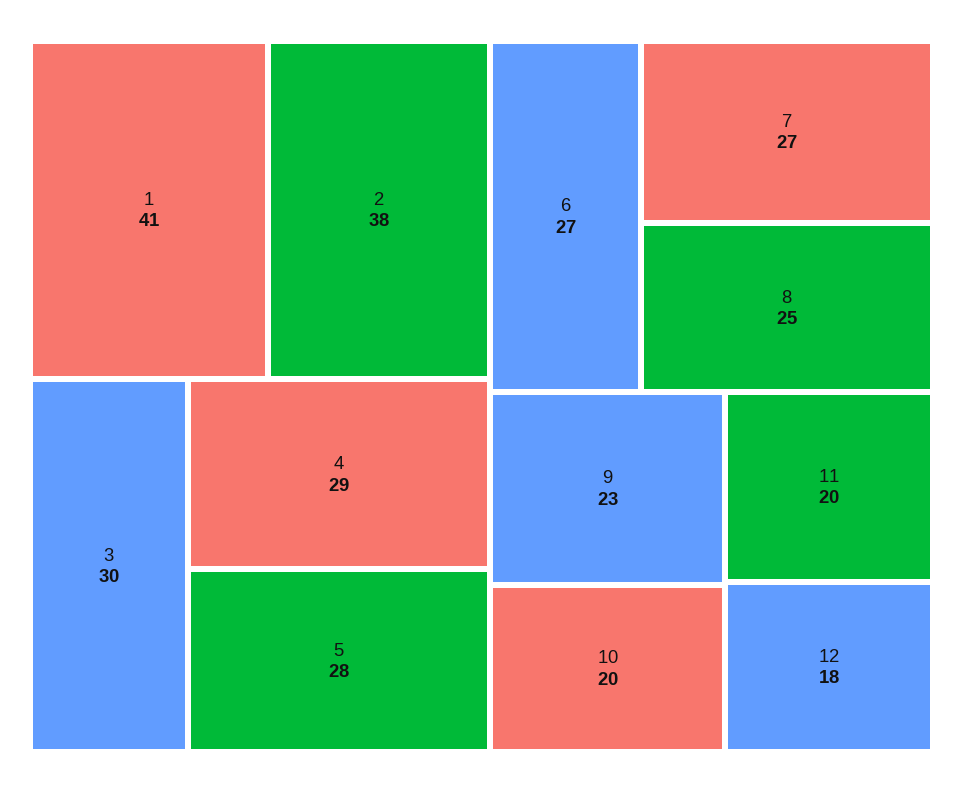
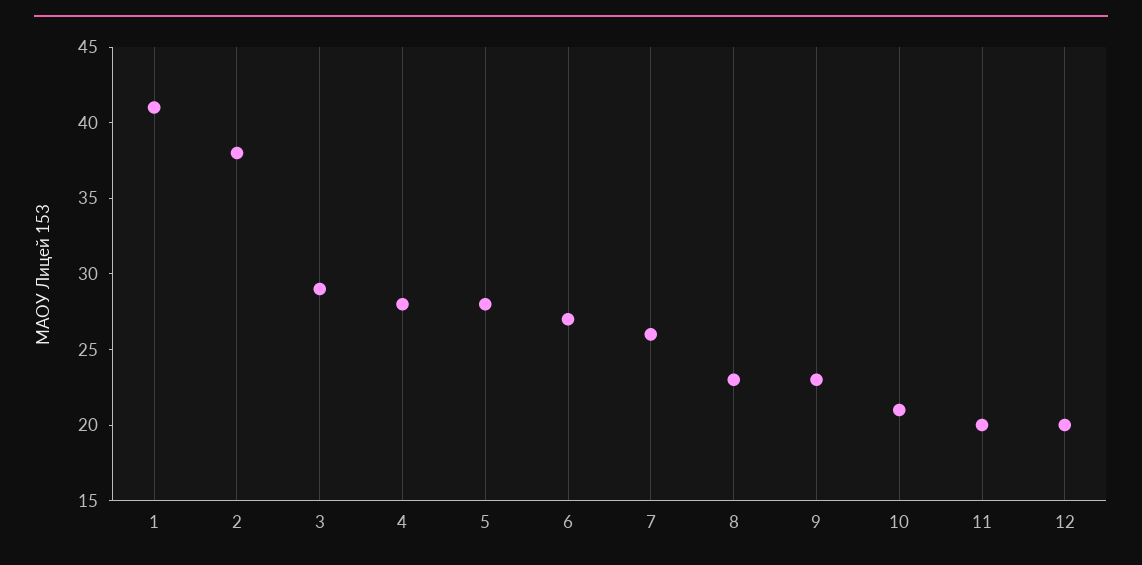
3: 30 -> 29
4: 29 -> 28
7: 27 -> 26
8: 25 -> 23
10: 20 -> 21
12: 18 -> 20

